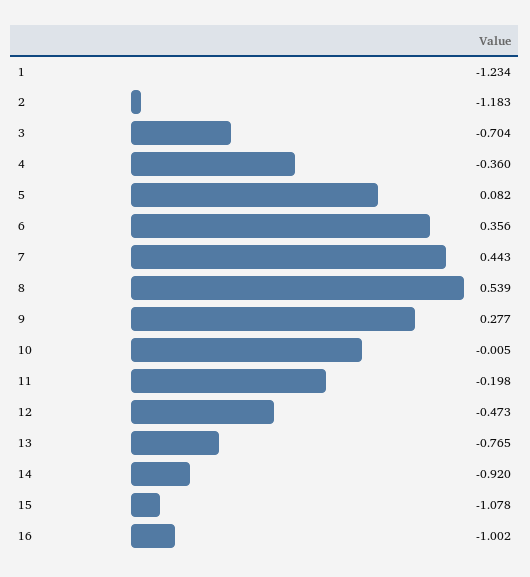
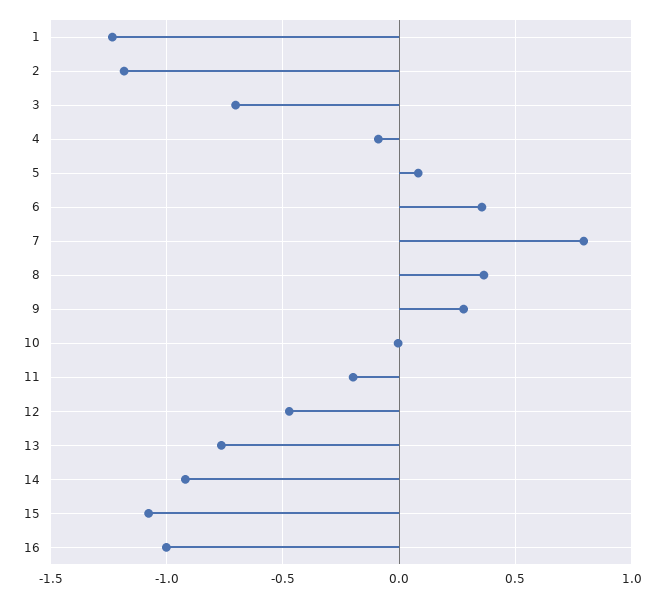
4: -0.36 -> -0.1
7: 0.443 -> 0.8
8: 0.539 -> 0.35

